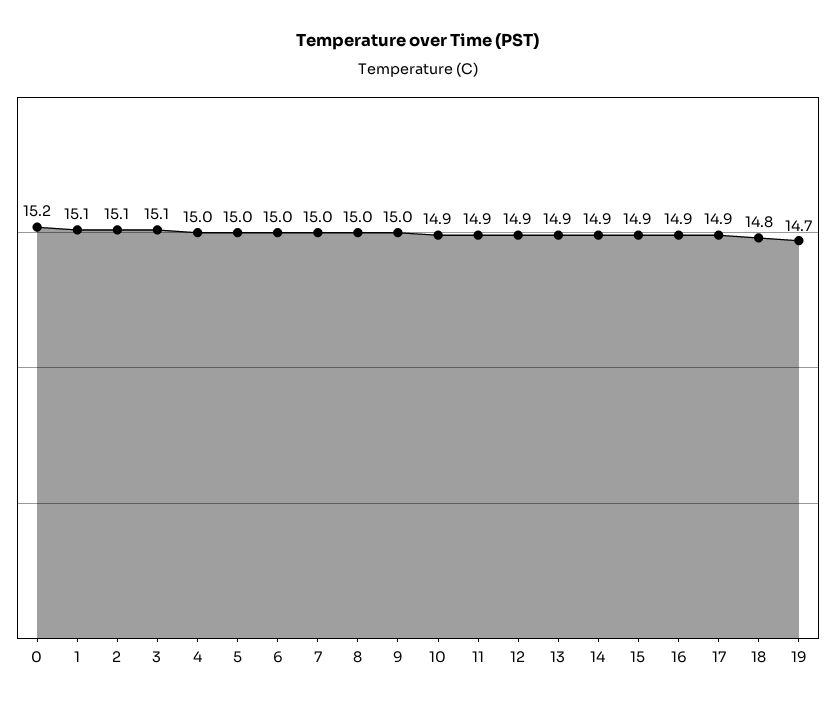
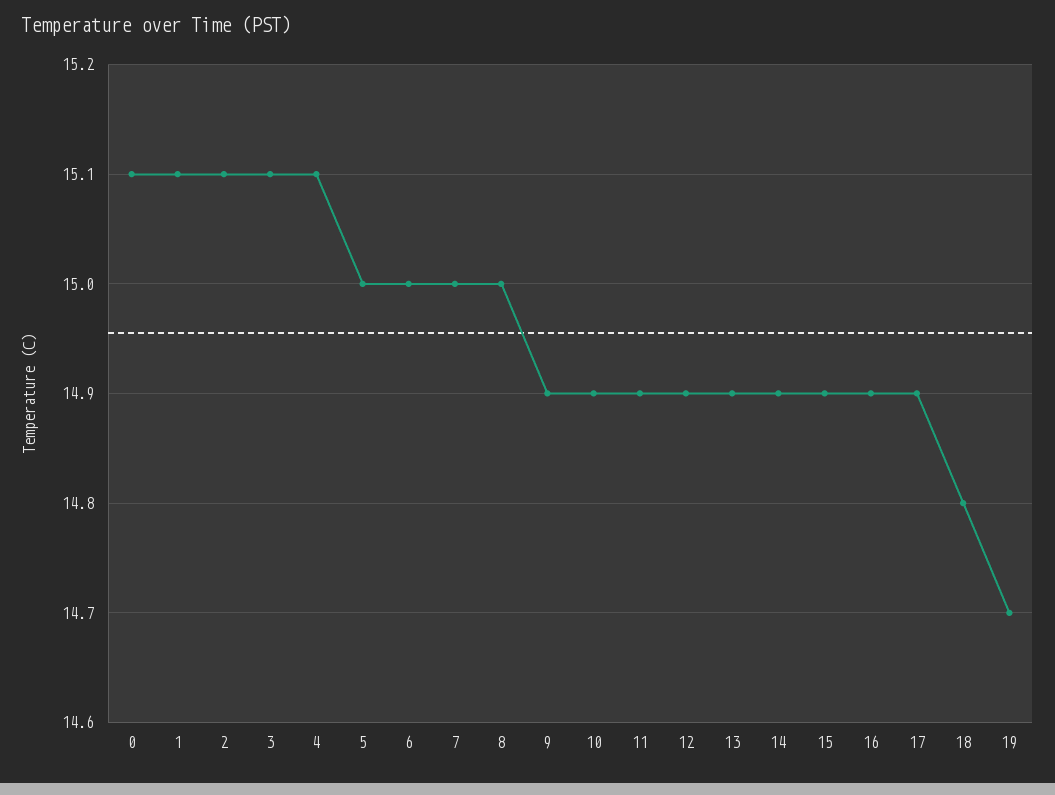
0: 15.2 -> 15.1
4: 15 -> 15.1
9: 15 -> 14.9

